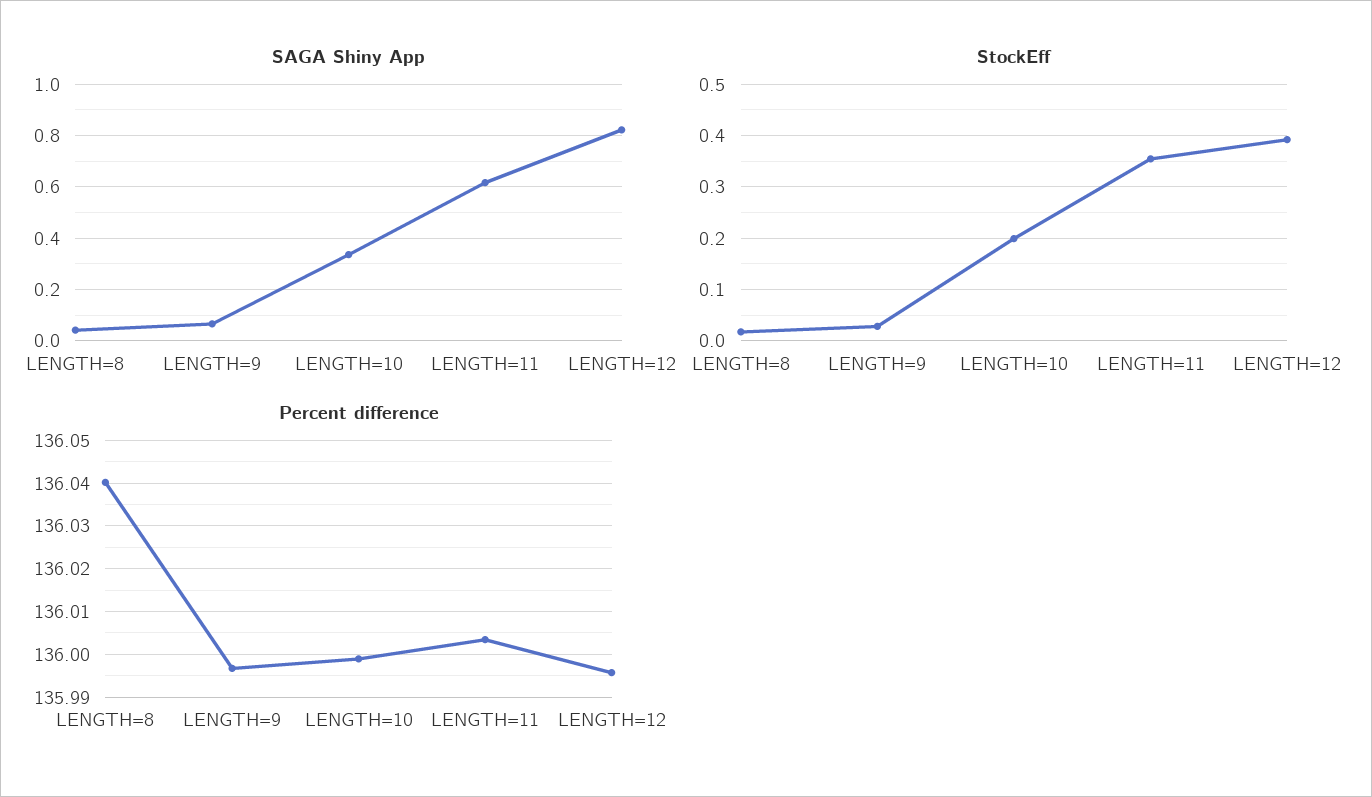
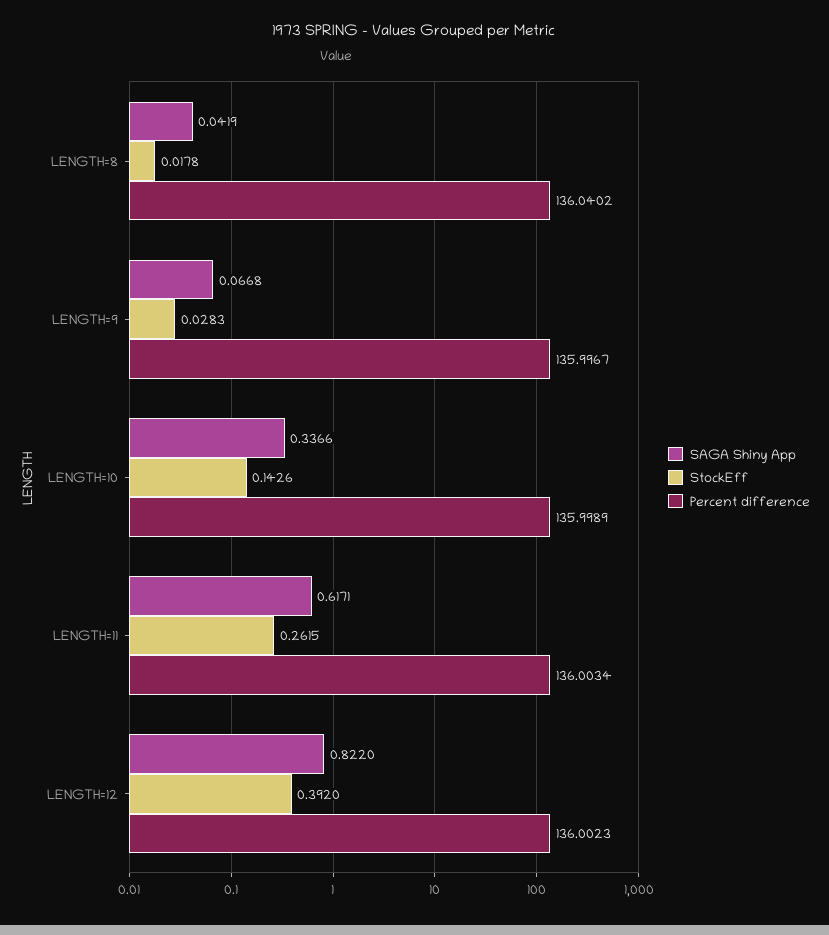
StockEff, LENGTH=10: 0.2 -> 0.1426
StockEff, LENGTH=11: 0.36 -> 0.2615
Percent difference, LENGTH=12: 135.996 -> 136.0023

